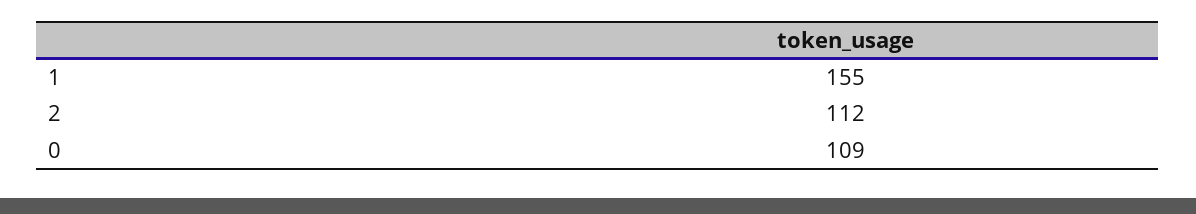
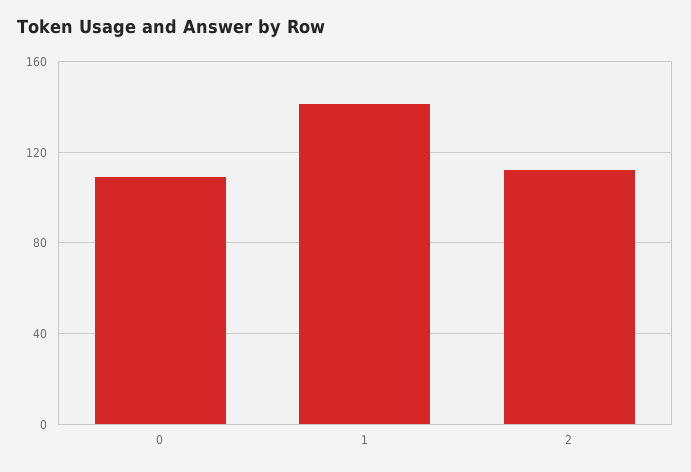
1: 155 -> 140

